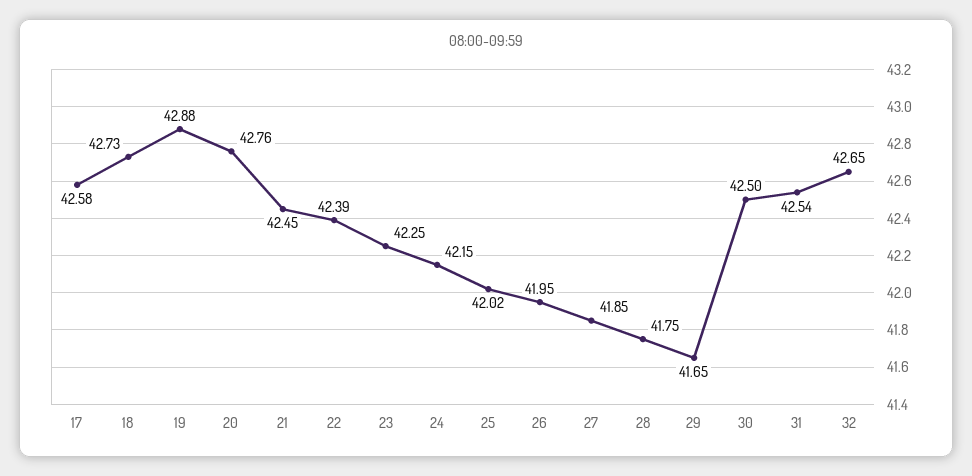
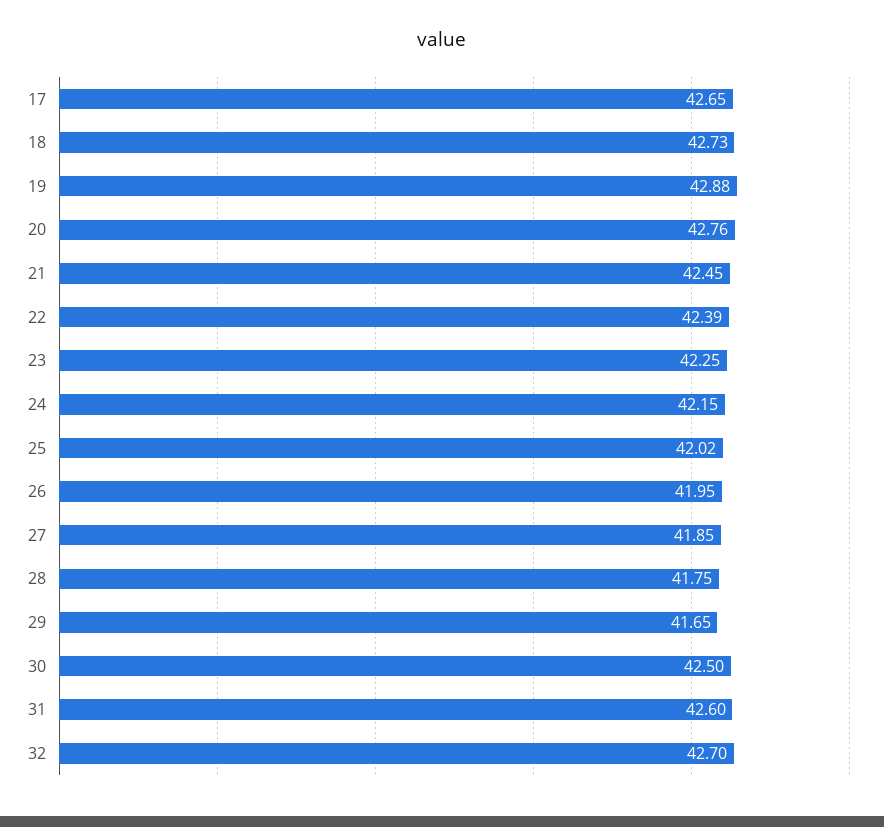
17: 42.58 -> 42.65
31: 42.54 -> 42.6
32: 42.65 -> 42.7

